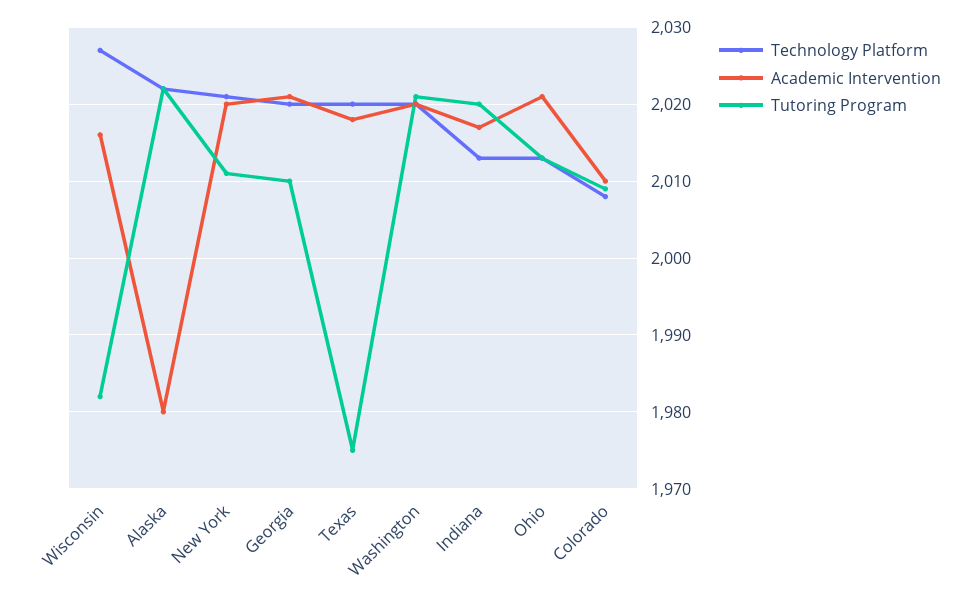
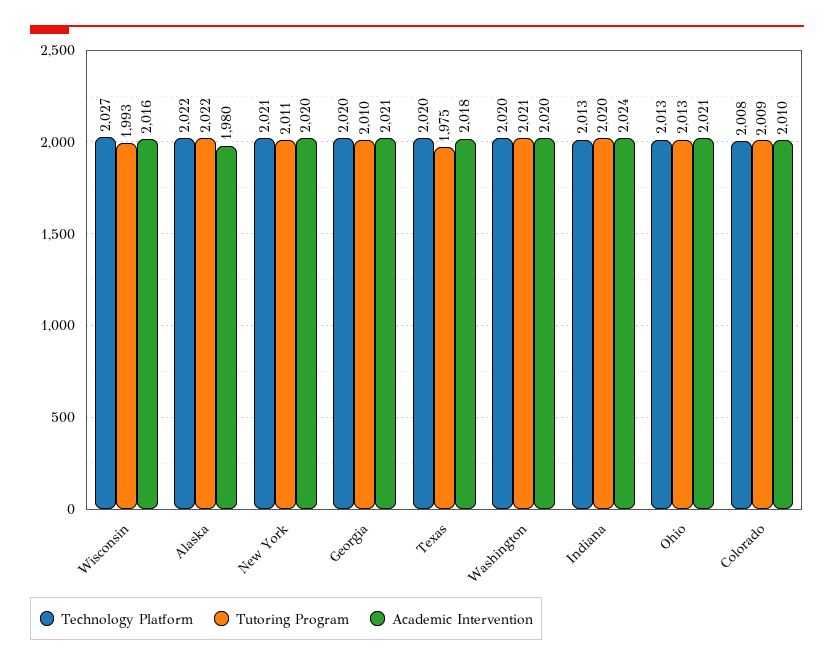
Tutoring Program, Wisconsin: 1982 -> 1993
Academic Intervention, Indiana: 2017 -> 2024

